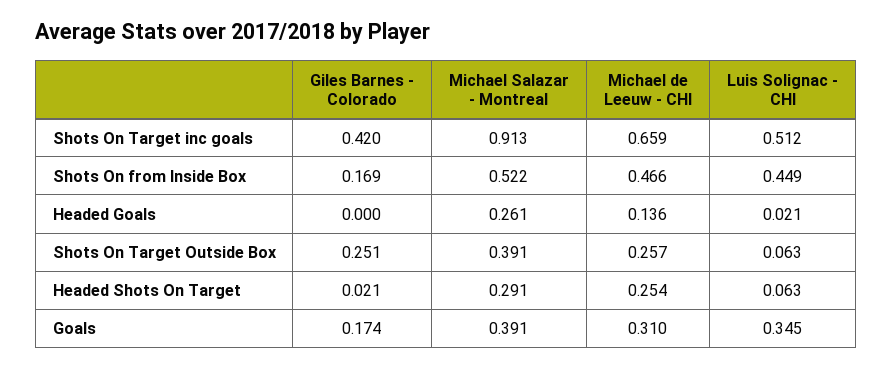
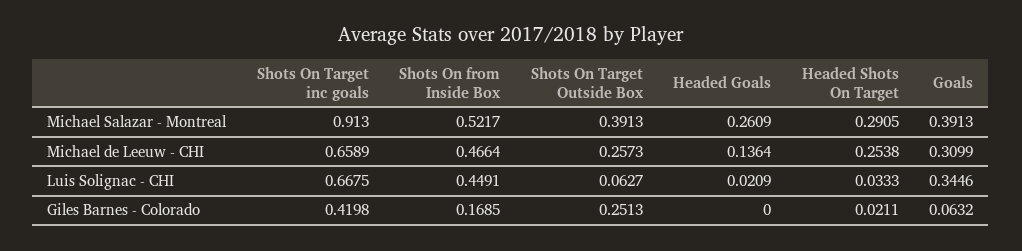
Luis Solignac - CHI, Shots On Target inc goals: 0.512 -> 0.6675
Luis Solignac - CHI, Headed Shots On Target: 0.063 -> 0.0333
Giles Barnes - Colorado, Goals: 0.174 -> 0.0632

